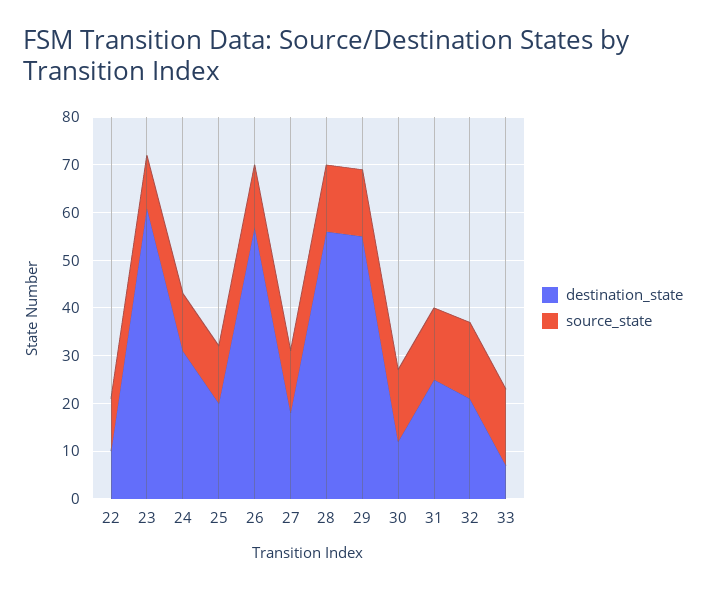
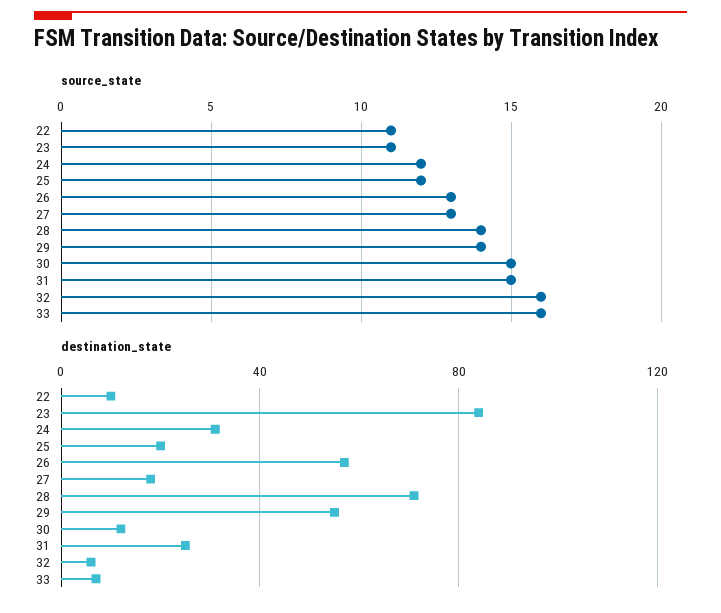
destination_state, 23: 60 -> 85
destination_state, 28: 55 -> 70
destination_state, 32: 20 -> 5

